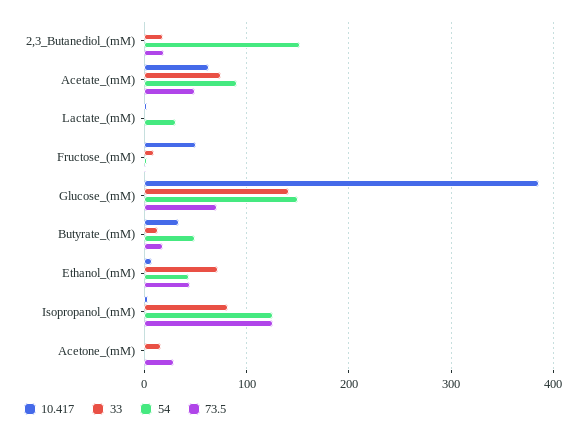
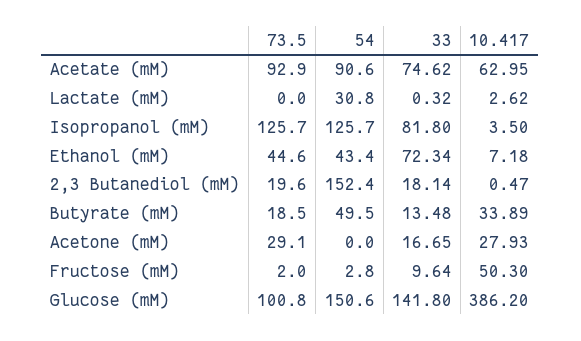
73.5, Acetate_(mM): 50 -> 92.9
73.5, Glucose_(mM): 70 -> 100.8
10.417, Acetone_(mM): 0 -> 27.93

